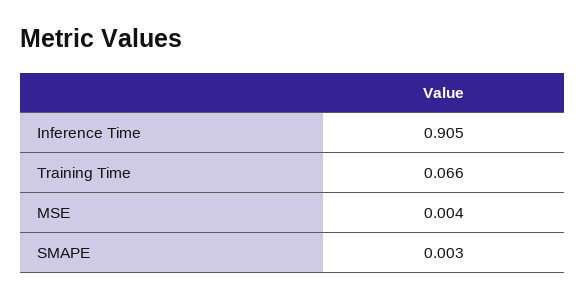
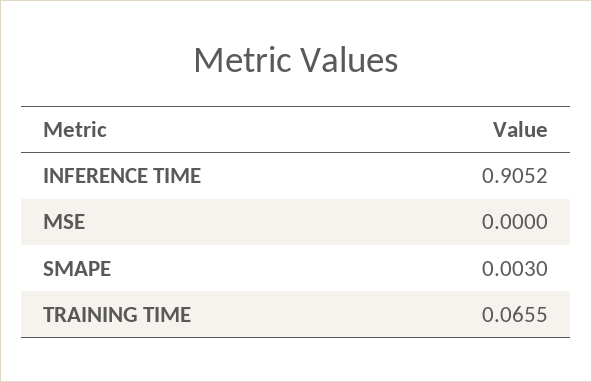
MSE: 0.004 -> 0

